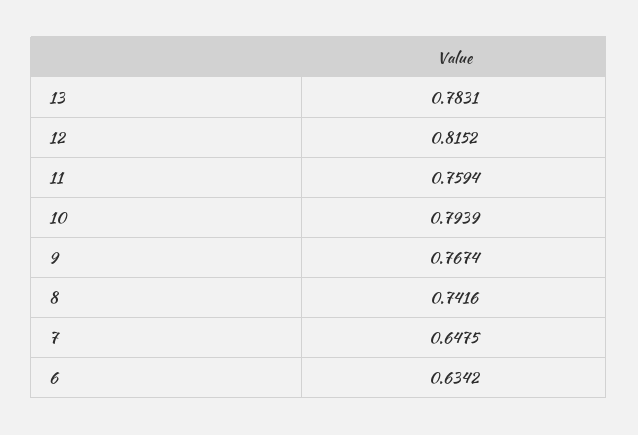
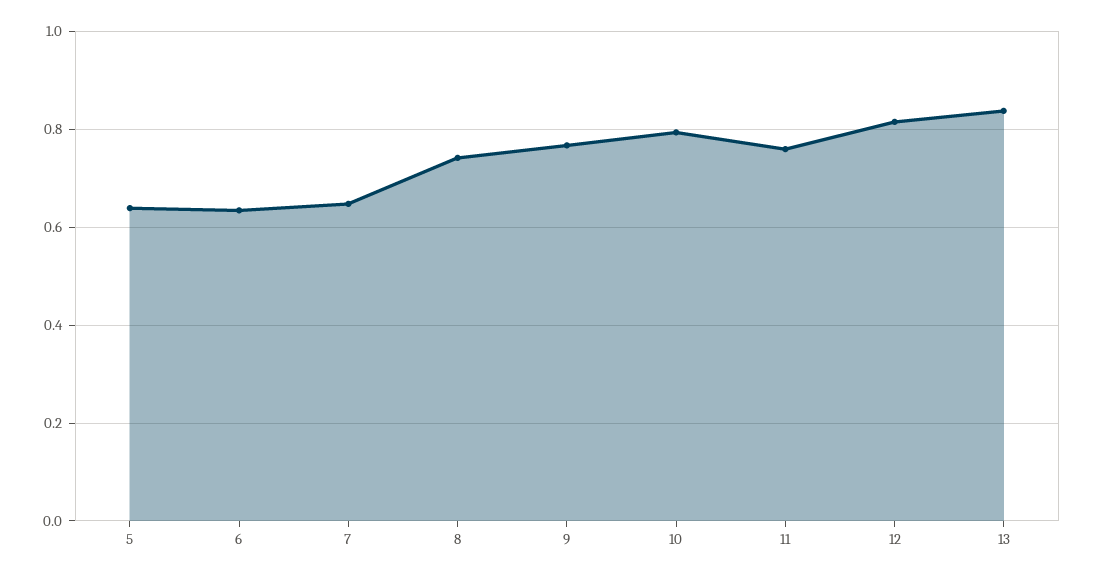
13: 0.7831 -> 0.84
5: none -> 0.64

